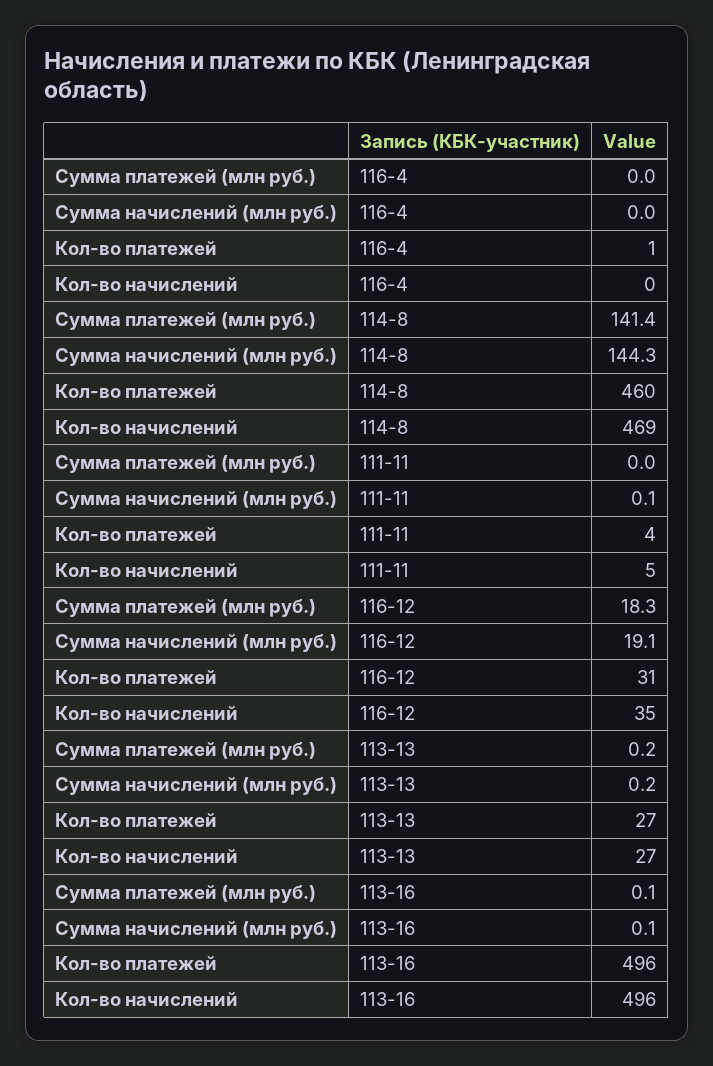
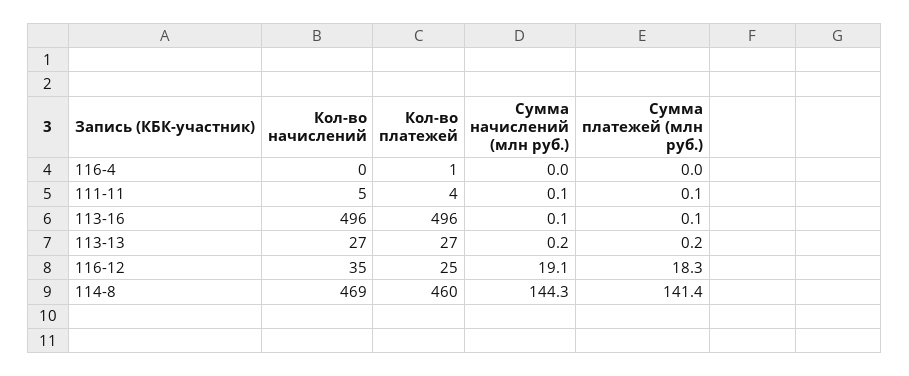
Сумма платежей (млн руб.), 111-11: 0 -> 0.1
Кол-во платежей, 116-12: 31 -> 25

